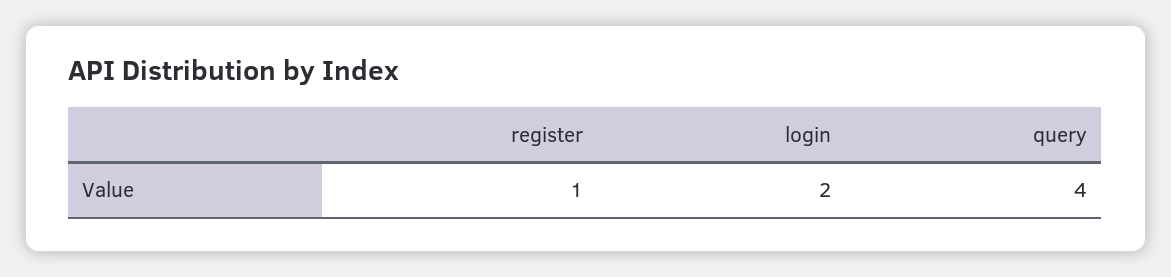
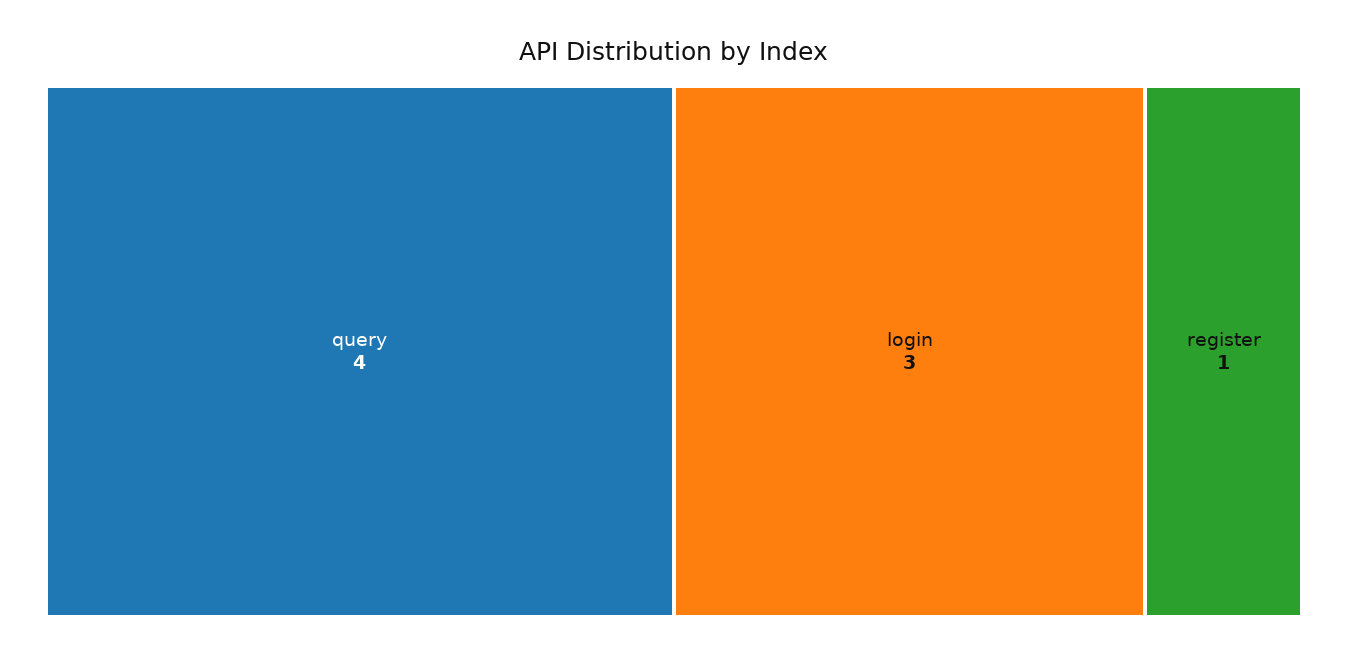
login: 2 -> 3

